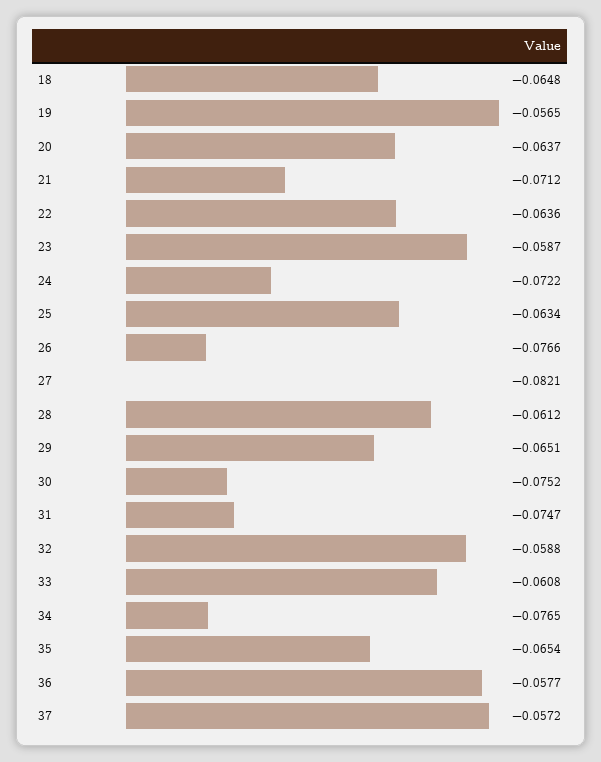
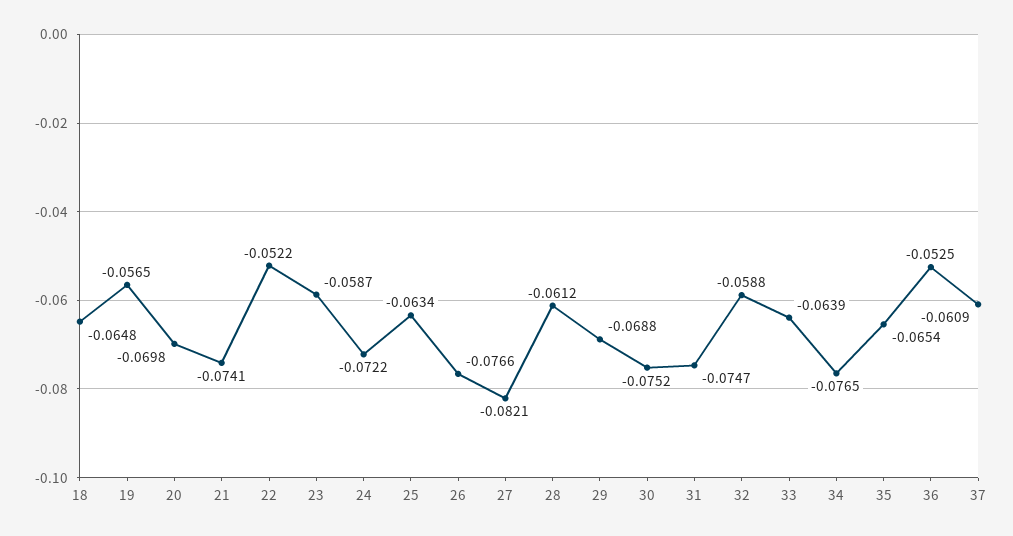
20: -0.0637 -> -0.0698
21: -0.0712 -> -0.0741
22: -0.0636 -> -0.0522
29: -0.0651 -> -0.0688
33: -0.0608 -> -0.0639
36: -0.0577 -> -0.0525
37: -0.0572 -> -0.0609

